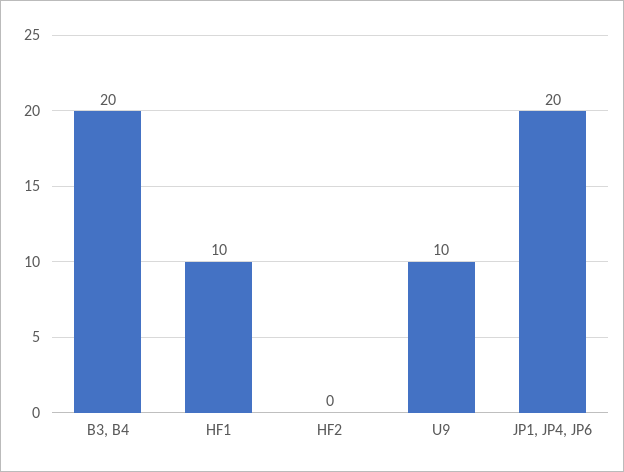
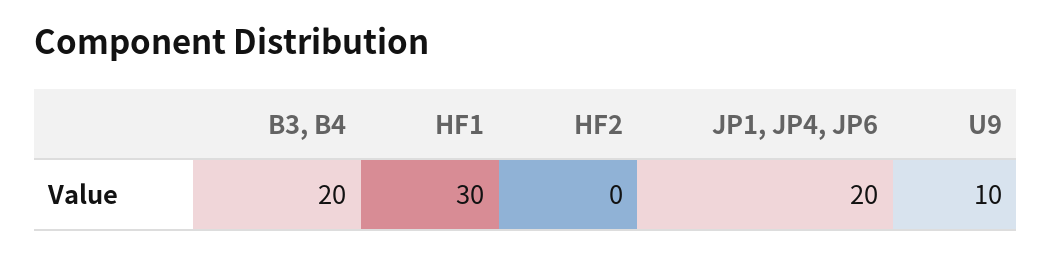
HF1: 10 -> 30

